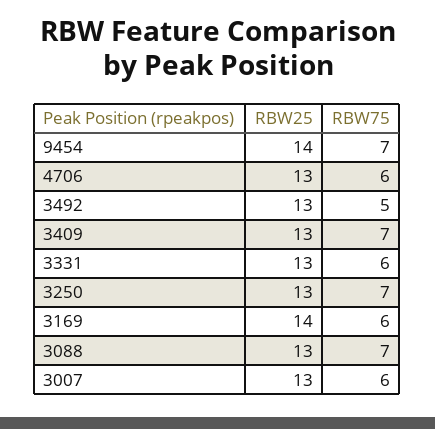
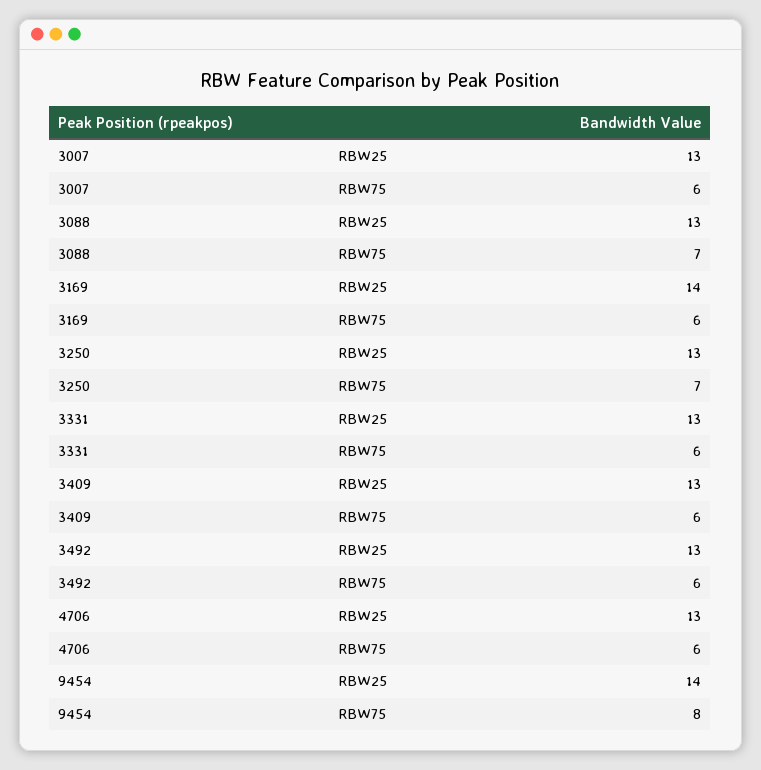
RBW75, 9454: 7 -> 8
RBW75, 3492: 5 -> 6
RBW75, 3409: 7 -> 6

